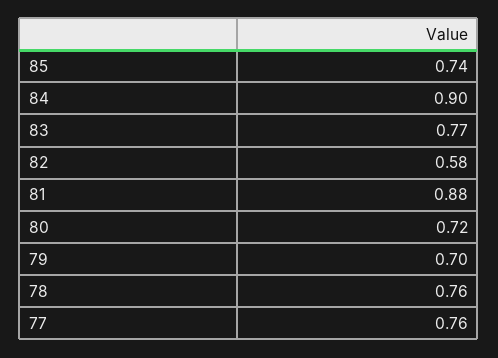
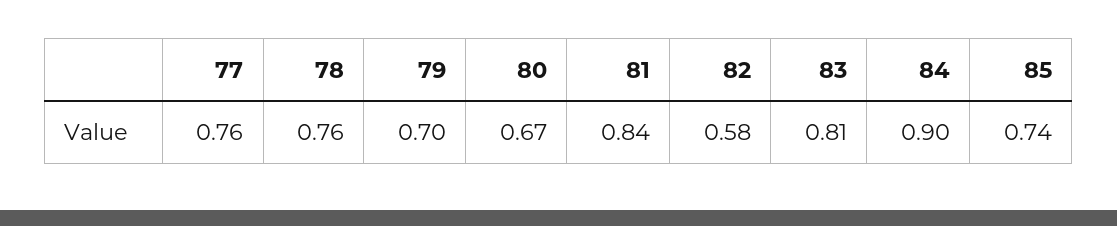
83: 0.77 -> 0.81
81: 0.88 -> 0.84
80: 0.72 -> 0.67

